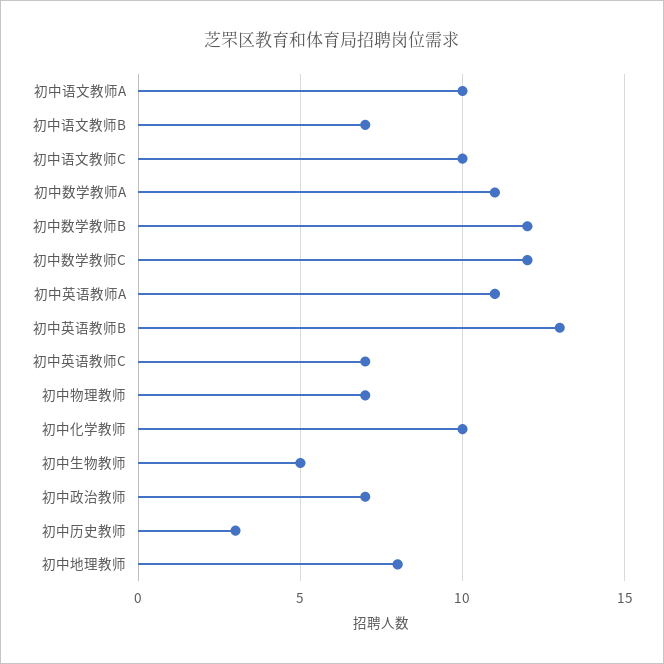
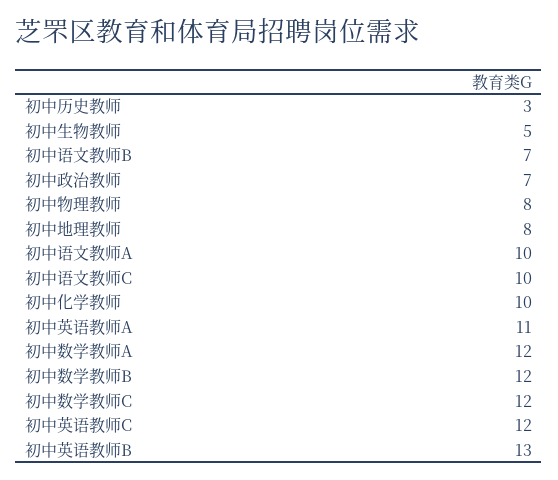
初中数学教师A: 11 -> 12
初中英语教师C: 7 -> 12
初中物理教师: 7 -> 8

